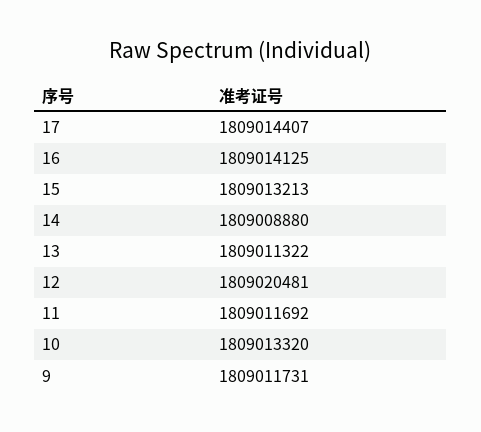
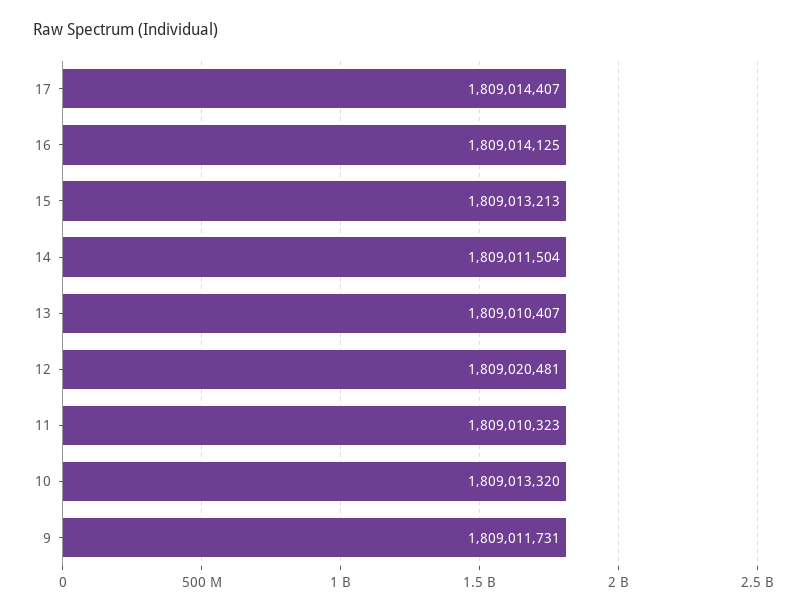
14: 1809008880 -> 1809011504
13: 1809011322 -> 1809010407
11: 1809011692 -> 1809010323

